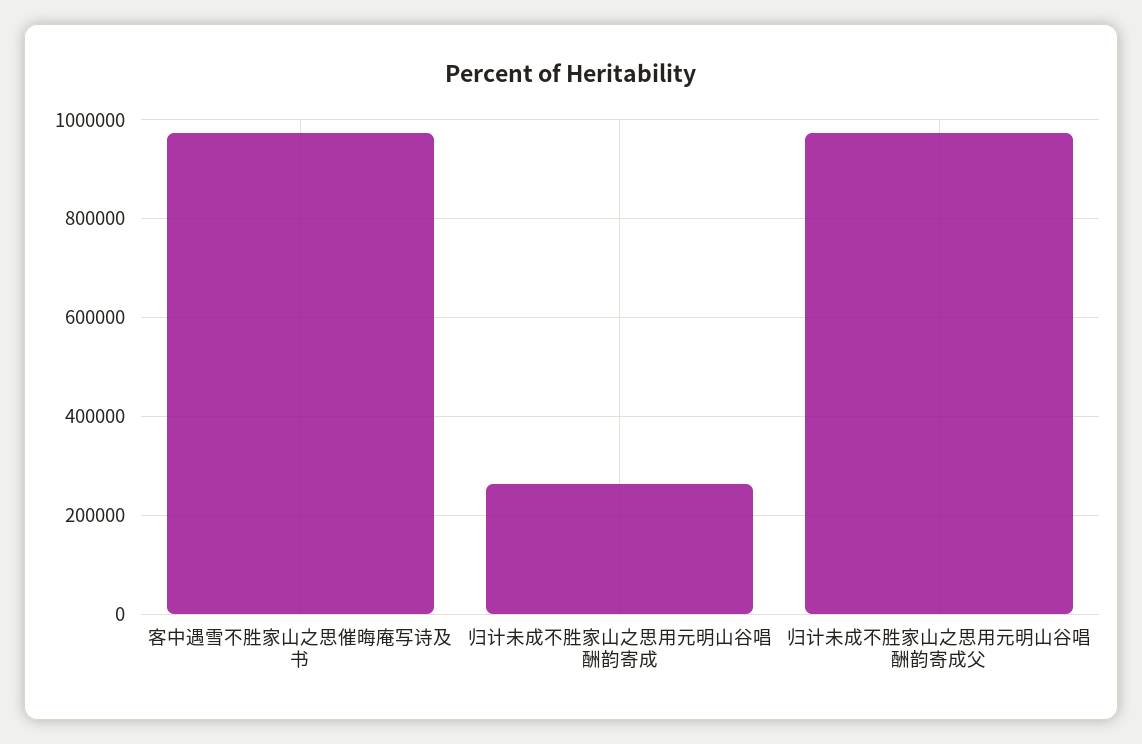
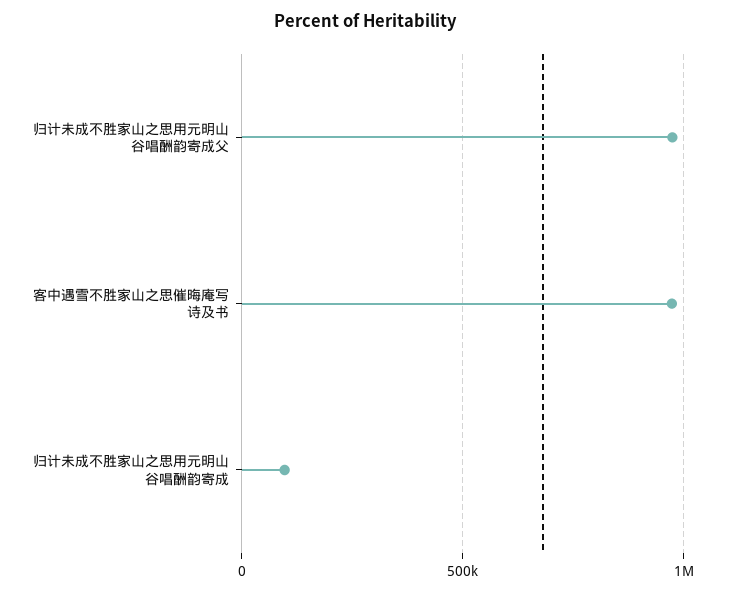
归计未成不胜家山之思用元明山谷唱酬韵寄成: 260000 -> 100000

